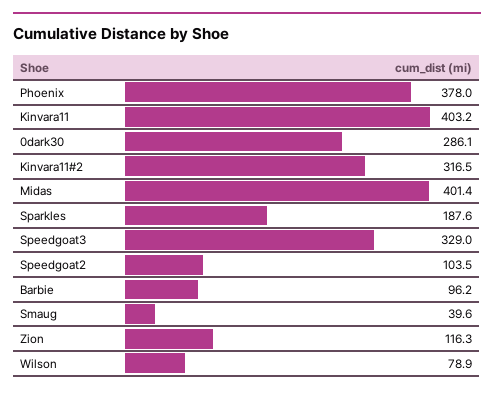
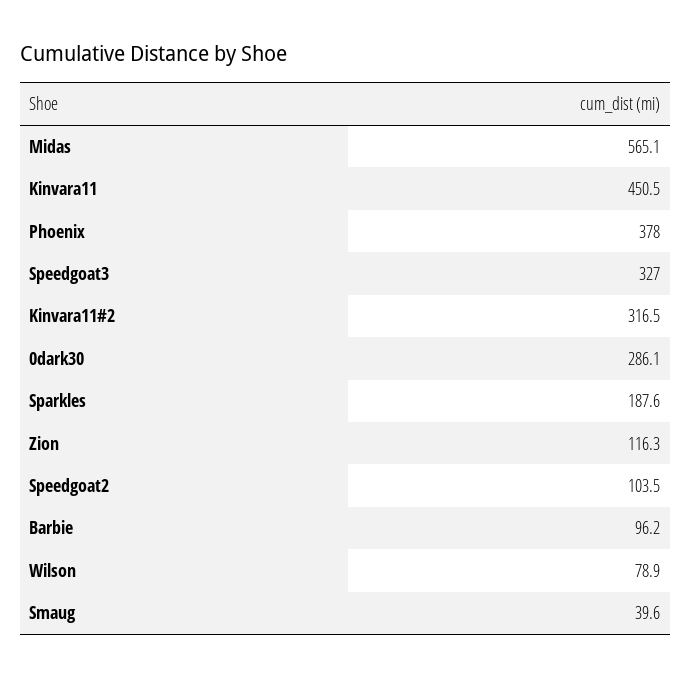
Kinvara11: 403.2 -> 450.5
Midas: 401.4 -> 565.1
Speedgoat3: 329 -> 327

